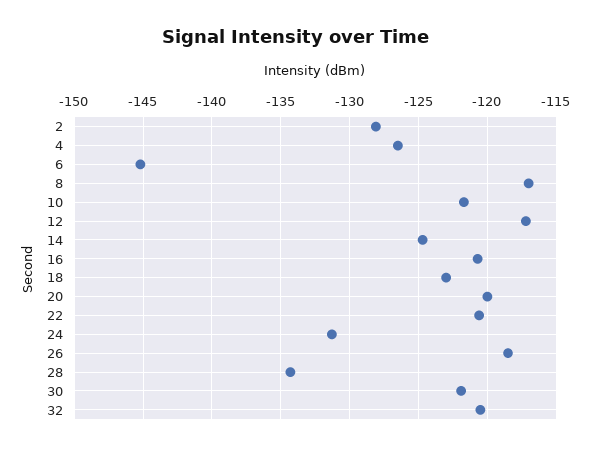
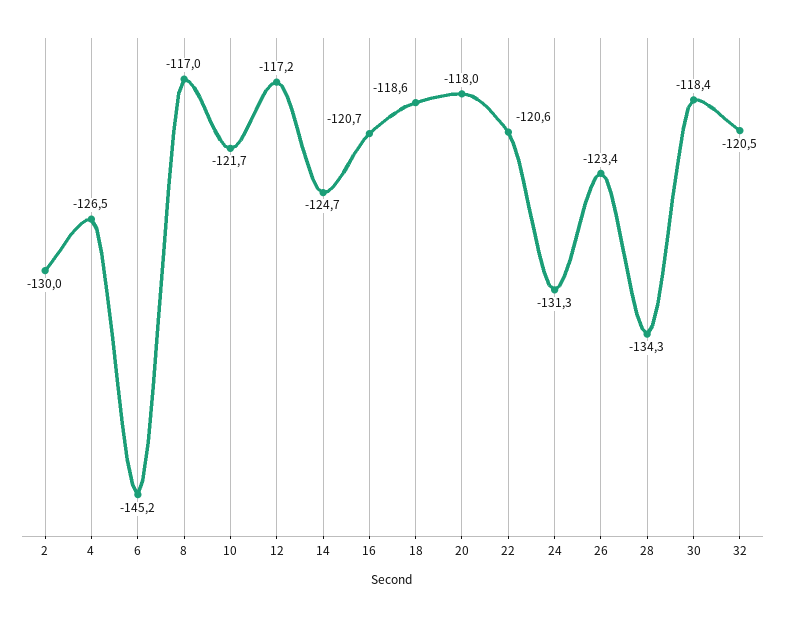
2: -128 -> -130
18: -123 -> -118.6
20: -120 -> -118
26: -118.5 -> -123.4
30: -122 -> -118.4

